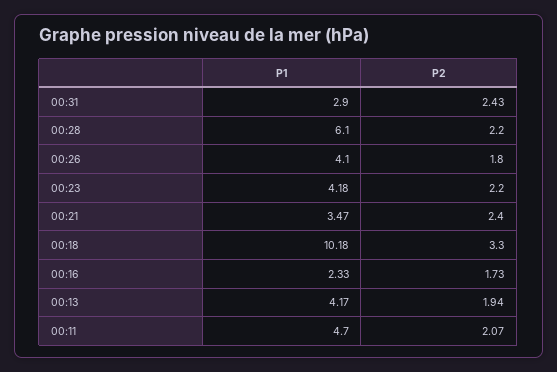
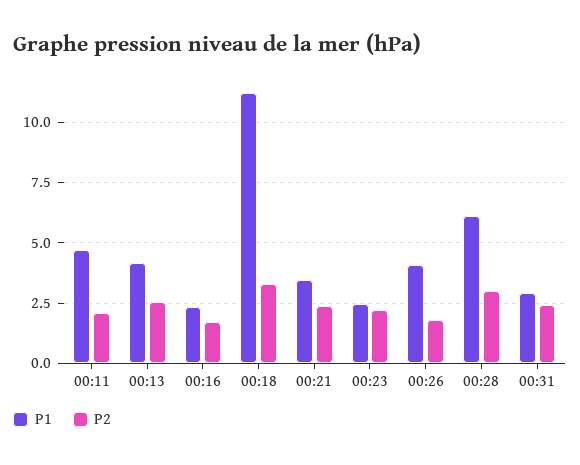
P2, 00:28: 2.2 -> 3
P1, 00:23: 4.18 -> 2.5
P1, 00:18: 10.18 -> 11.25
P2, 00:13: 1.94 -> 2.5

